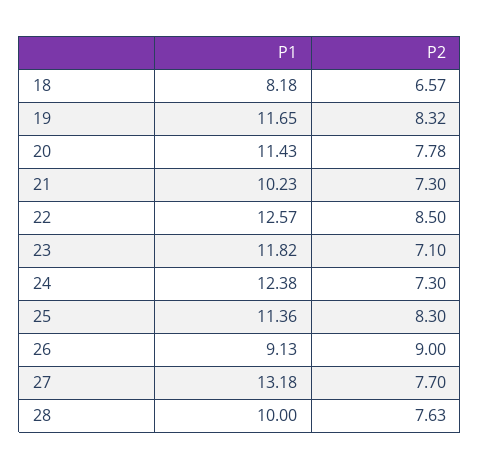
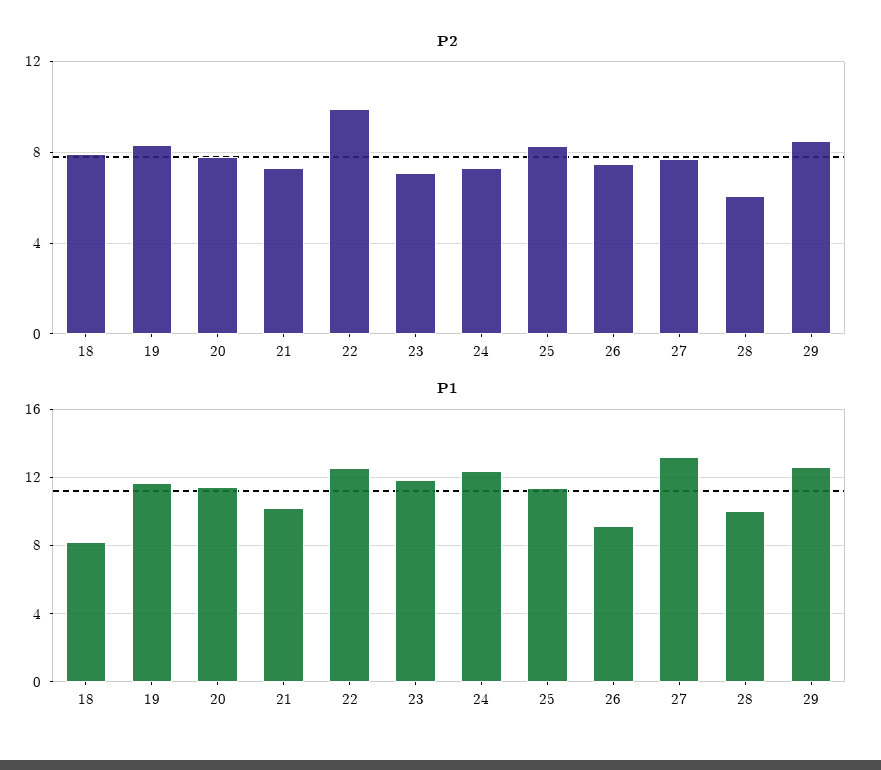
P2, 18: 6.57 -> 8
P2, 22: 8.5 -> 10
P2, 26: 9 -> 7.5
P2, 28: 7.63 -> 6
P2, 29: none -> 8.5
P1, 29: none -> 12.5

